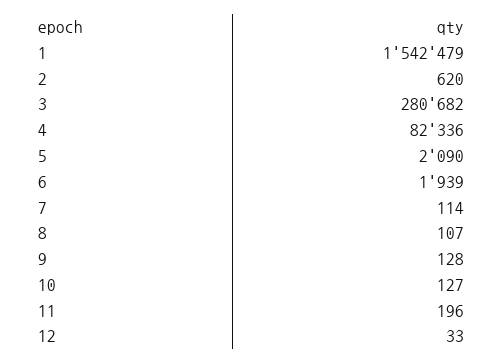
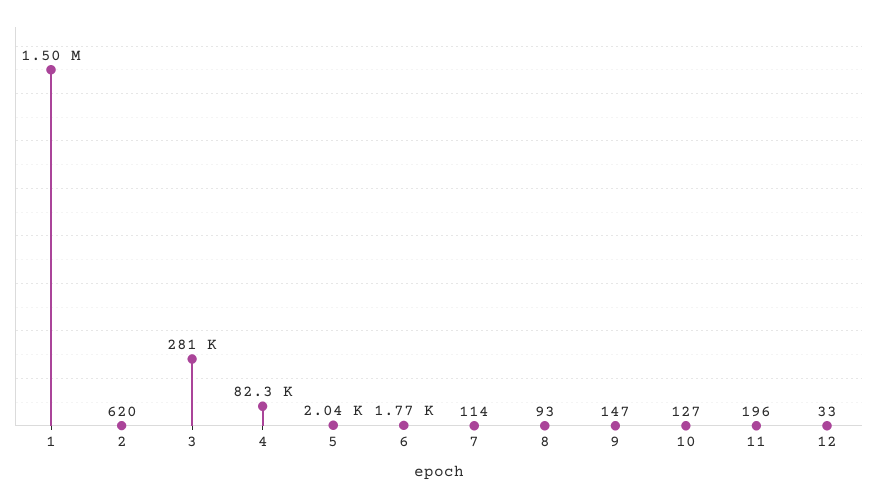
1: 1542479 -> 1500000
5: 2090 -> 2040
6: 1939 -> 1770
8: 107 -> 93
9: 128 -> 147

